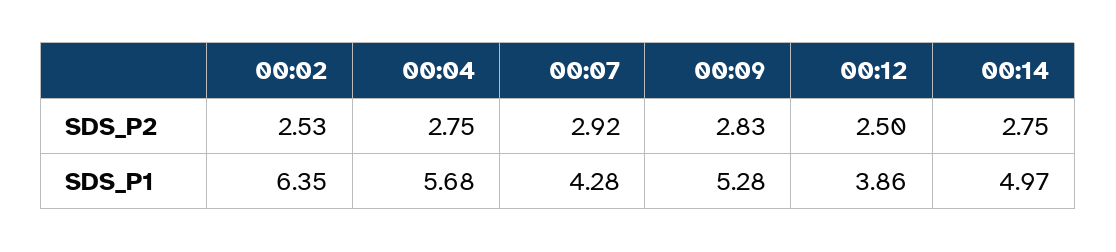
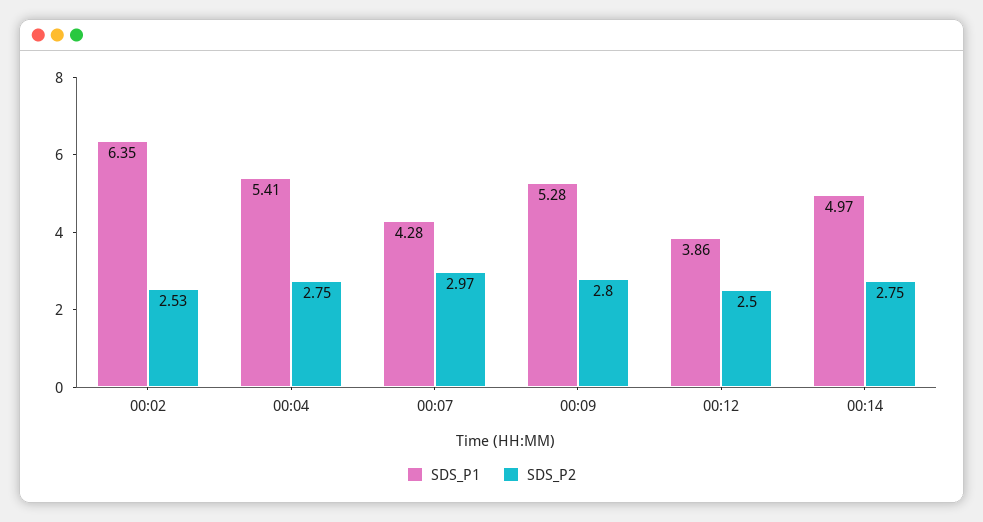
SDS_P2, 00:07: 2.92 -> 2.97
SDS_P2, 00:09: 2.83 -> 2.8
SDS_P1, 00:04: 5.68 -> 5.41

